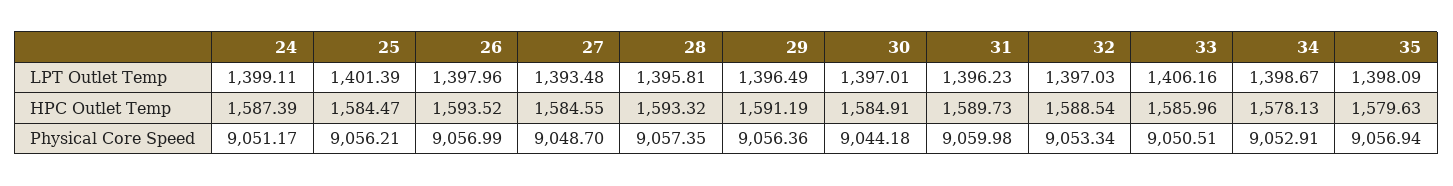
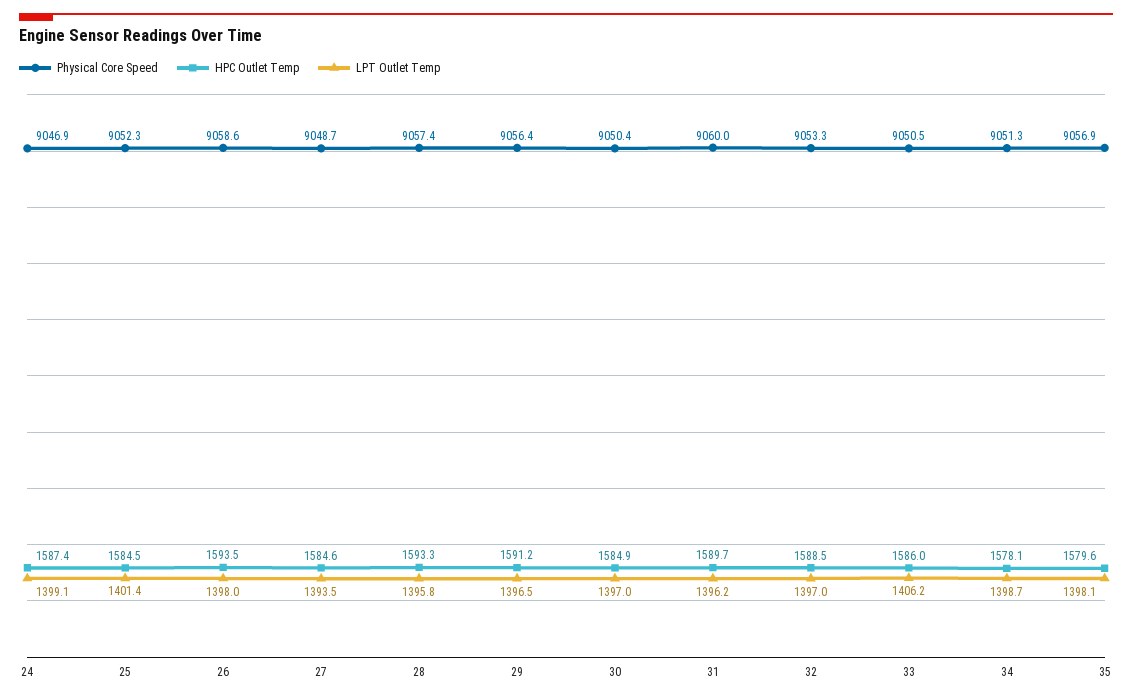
Physical Core Speed, 24: 9051.17 -> 9046.9
Physical Core Speed, 25: 9056.21 -> 9052.3
Physical Core Speed, 26: 9056.99 -> 9058.6
Physical Core Speed, 30: 9044.18 -> 9050.4
Physical Core Speed, 34: 9052.91 -> 9051.3

